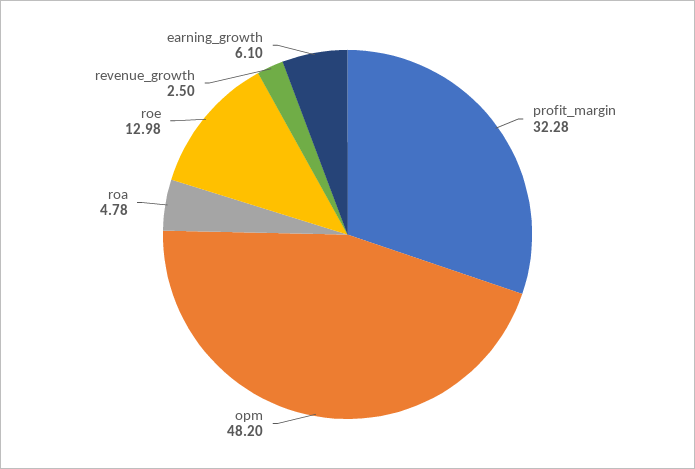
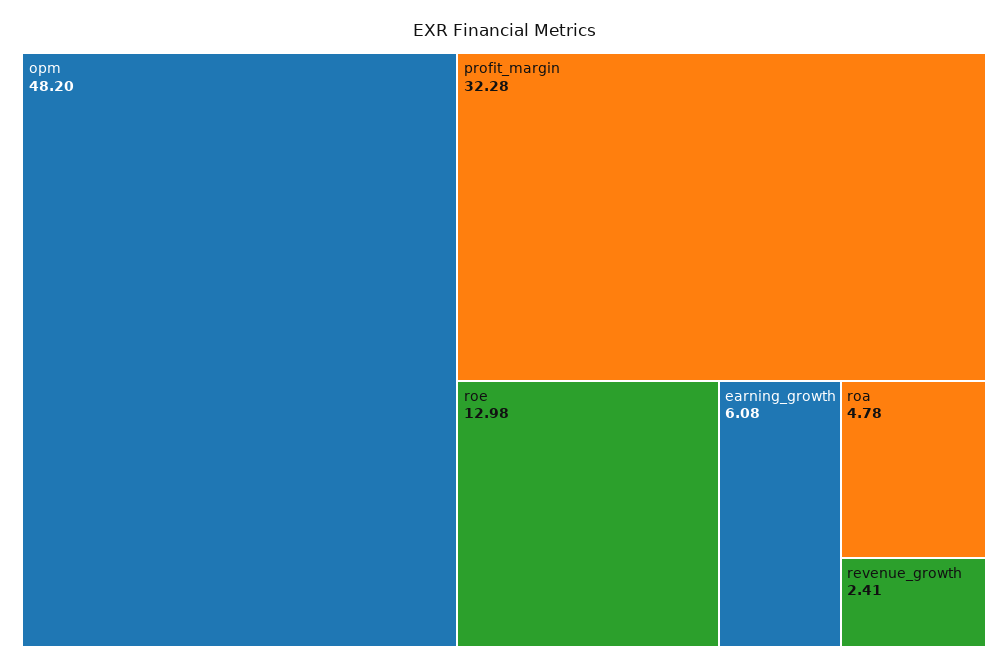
revenue_growth: 2.5 -> 2.41
earning_growth: 6.1 -> 6.08

